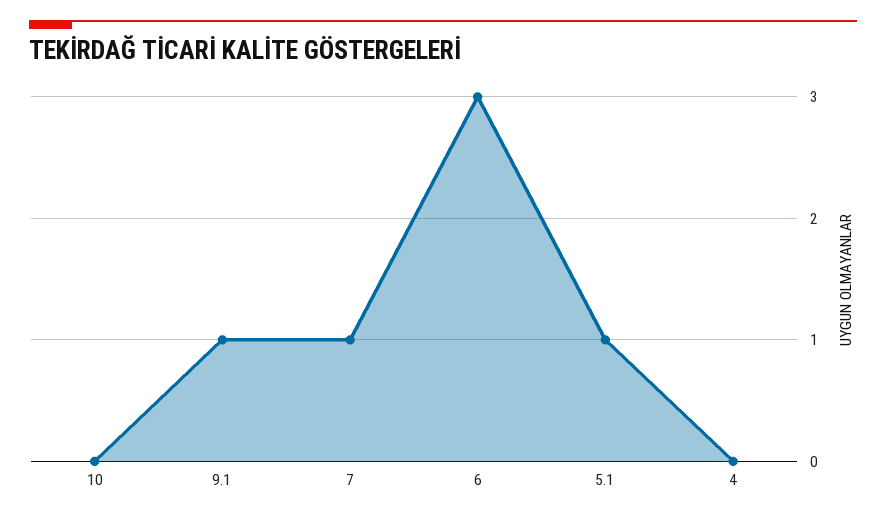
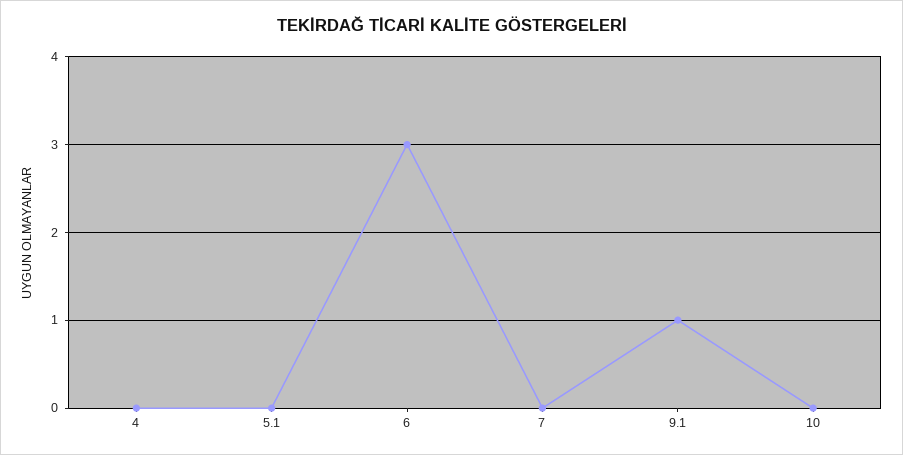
7: 1 -> 0
5.1: 1 -> 0

